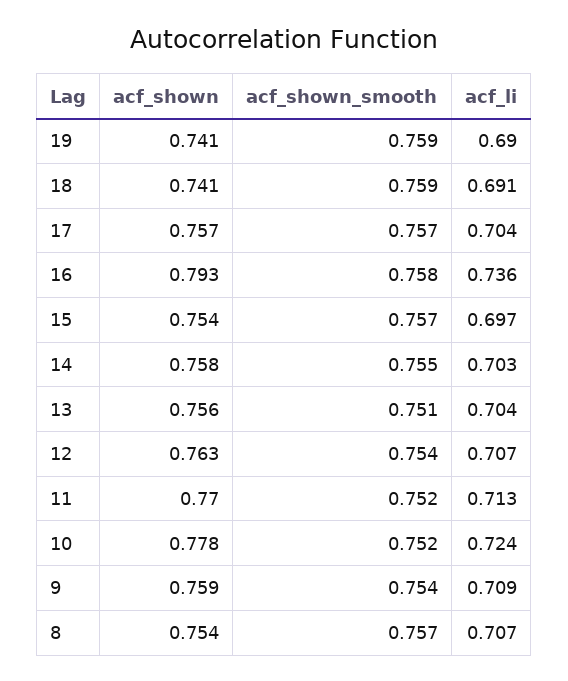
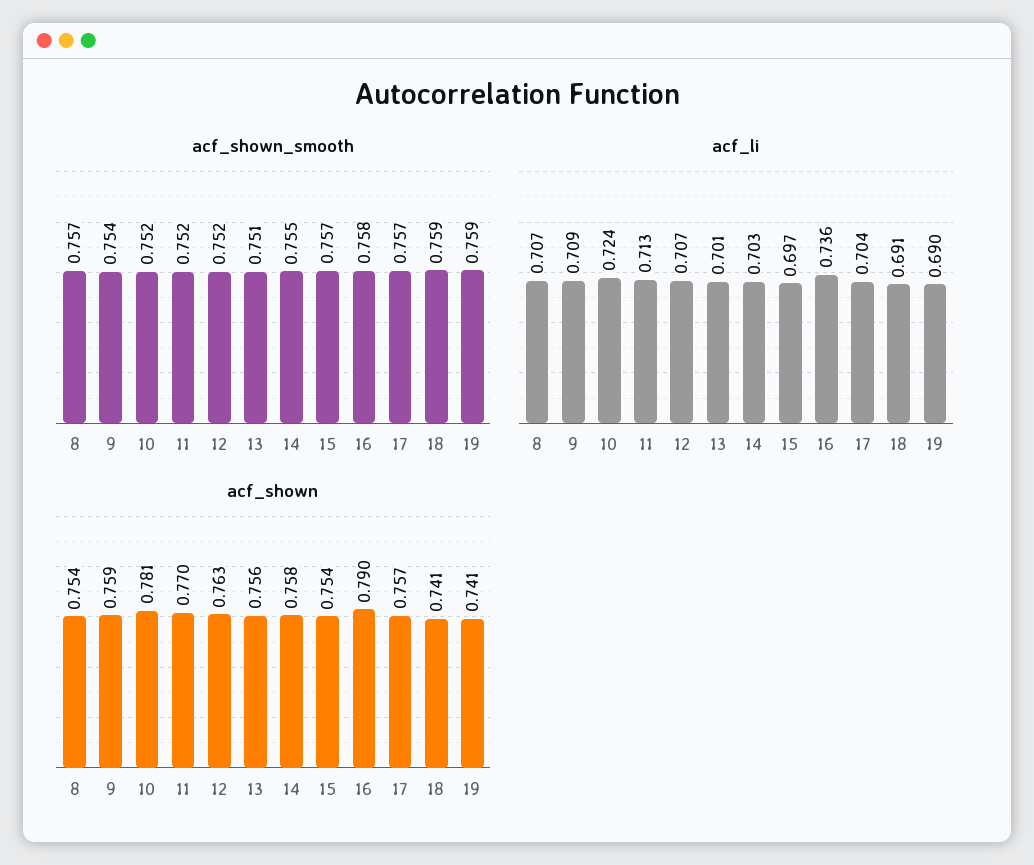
acf_shown, 16: 0.793 -> 0.79
acf_li, 13: 0.704 -> 0.701
acf_shown_smooth, 12: 0.754 -> 0.752
acf_shown, 10: 0.778 -> 0.781

